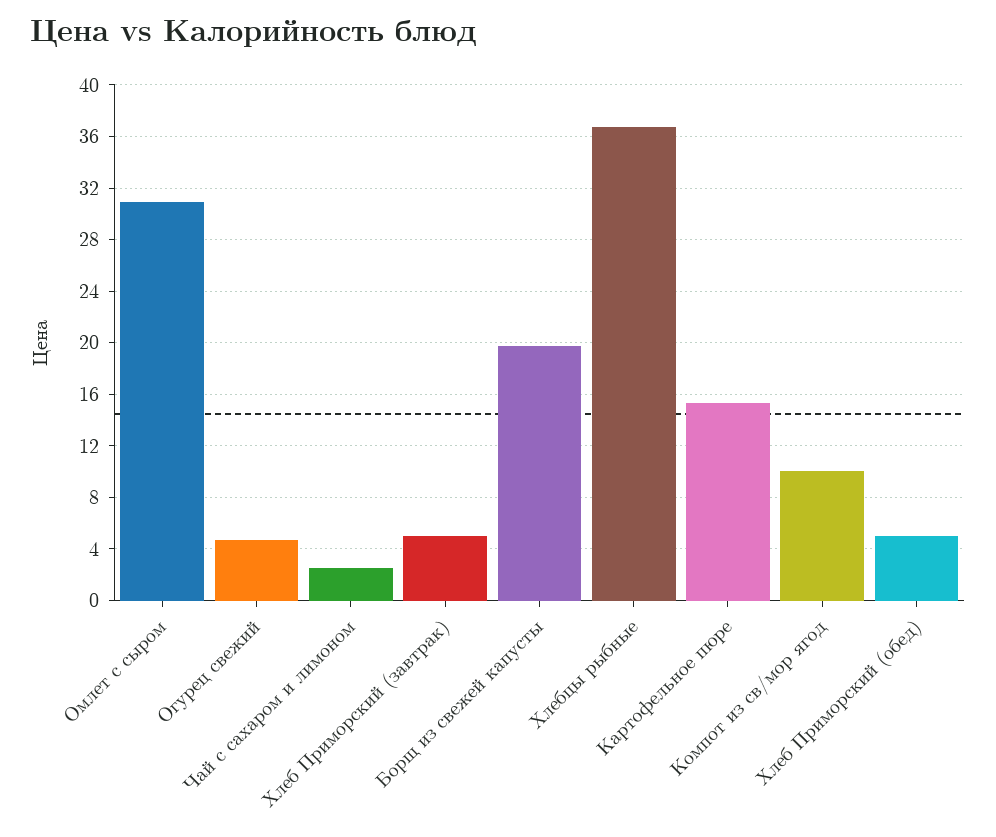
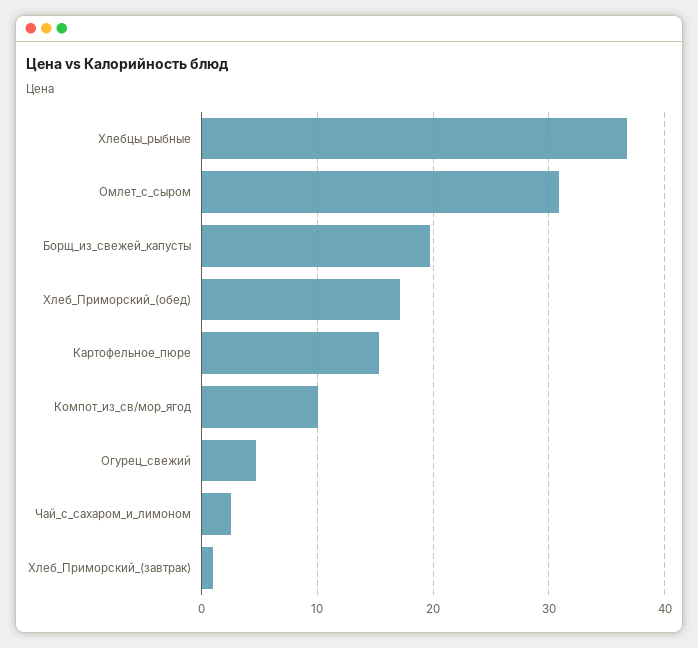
Хлеб Приморский (завтрак): 5 -> 1
Хлеб Приморский (обед): 5 -> 17

